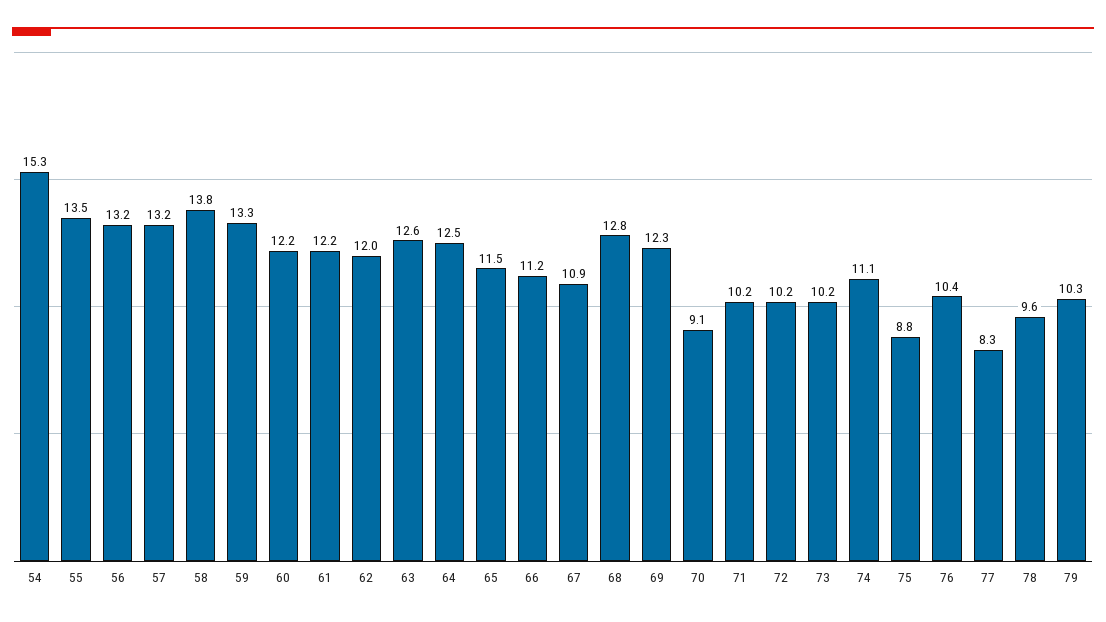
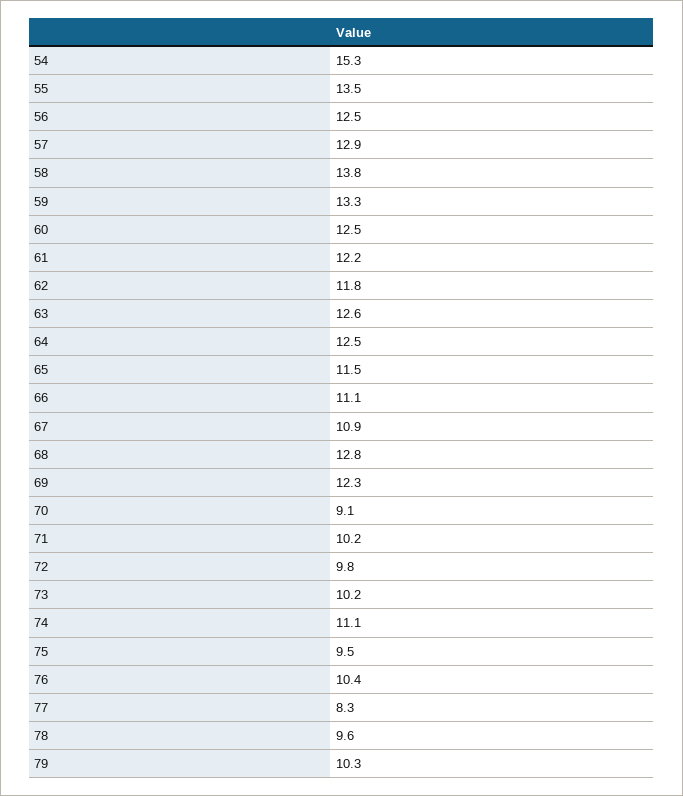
56: 13.2 -> 12.5
57: 13.2 -> 12.9
60: 12.2 -> 12.5
62: 12 -> 11.8
66: 11.2 -> 11.1
72: 10.2 -> 9.8
75: 8.8 -> 9.5

